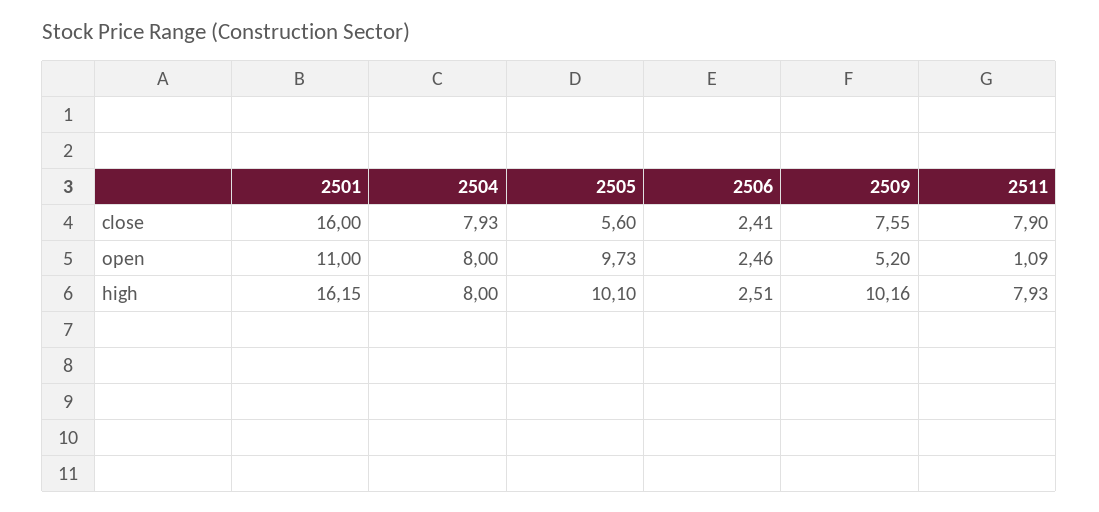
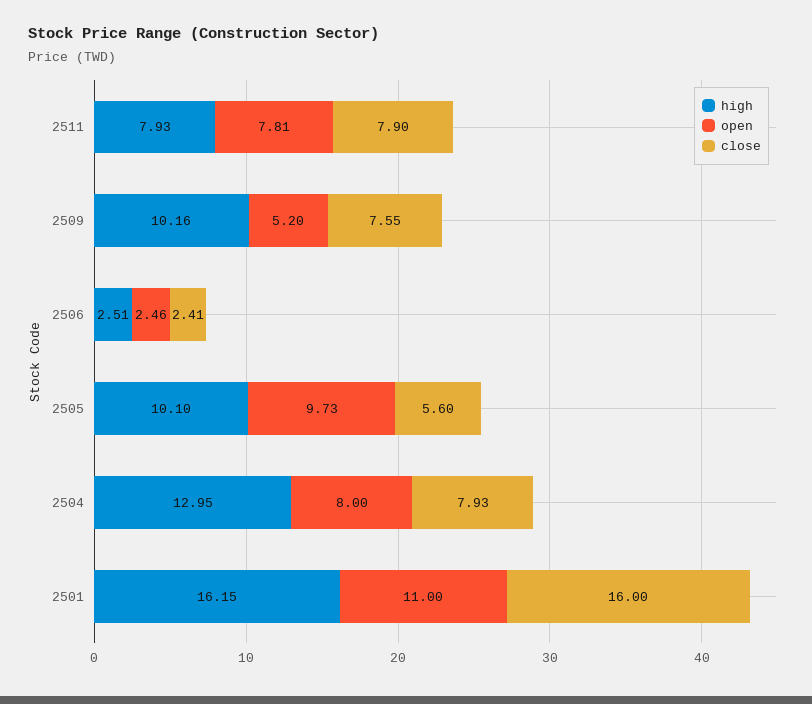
open, 2511: 1.09 -> 7.81
high, 2504: 8 -> 12.95

